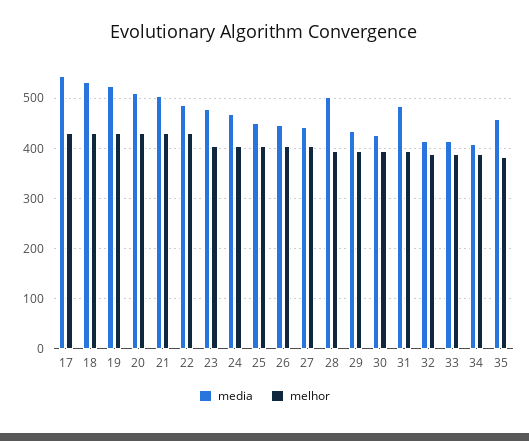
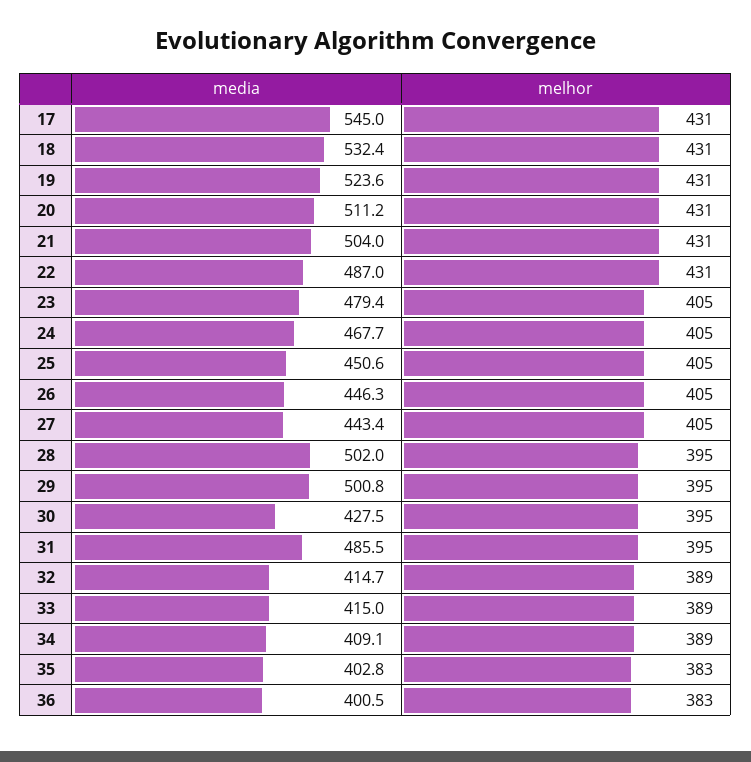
media, 29: 440 -> 500.8
media, 35: 460 -> 402.8
media, 36: none -> 400.5
melhor, 36: none -> 383

